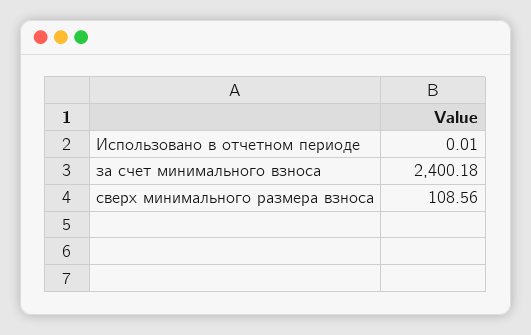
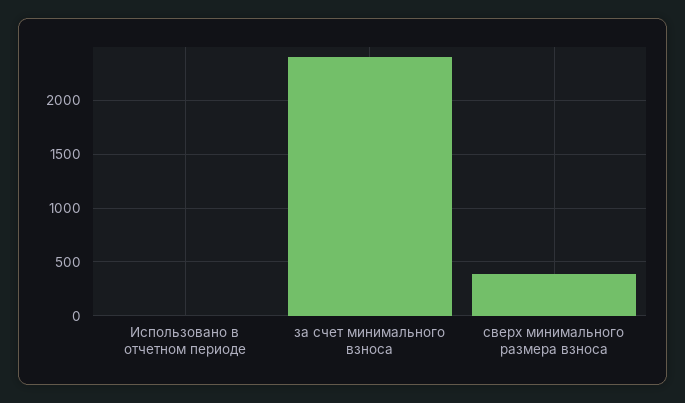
сверх минимального размера взноса: 108.56 -> 400

